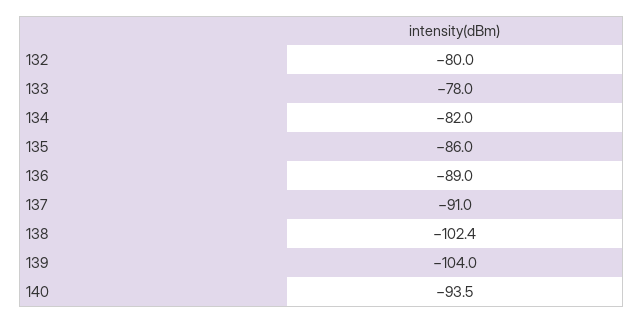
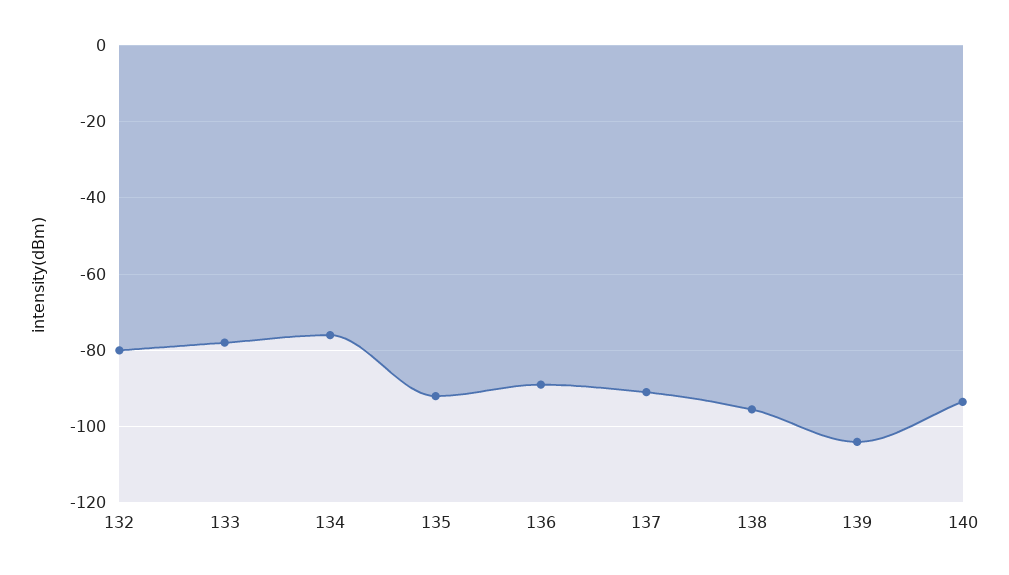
134: -82 -> -76
135: -86 -> -92
138: -102.4 -> -96

